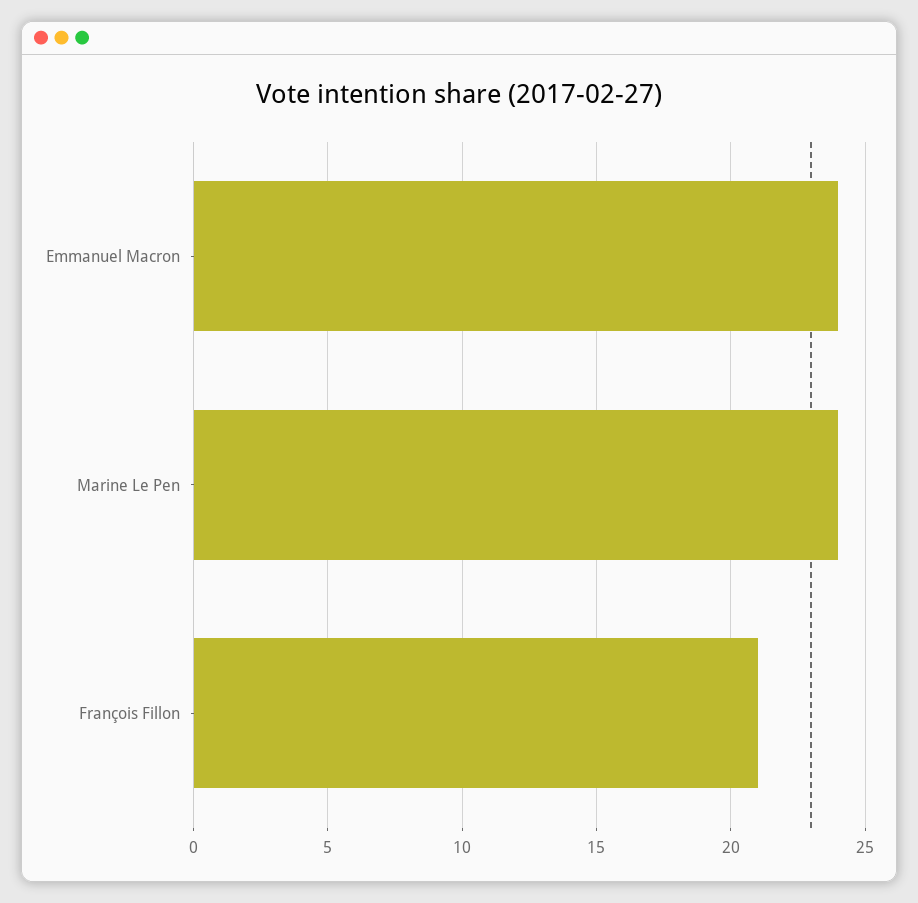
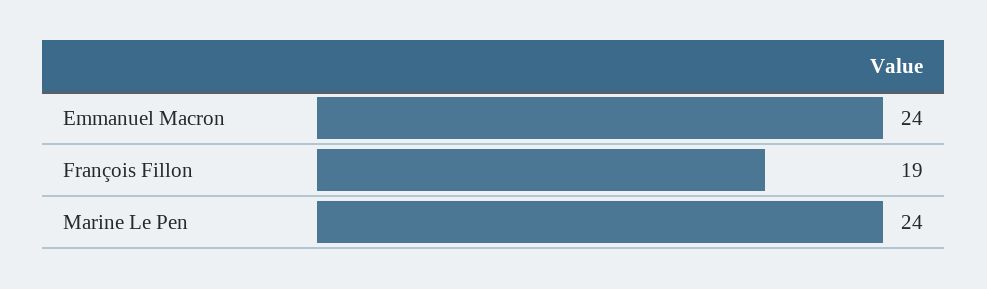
François Fillon: 21 -> 19

